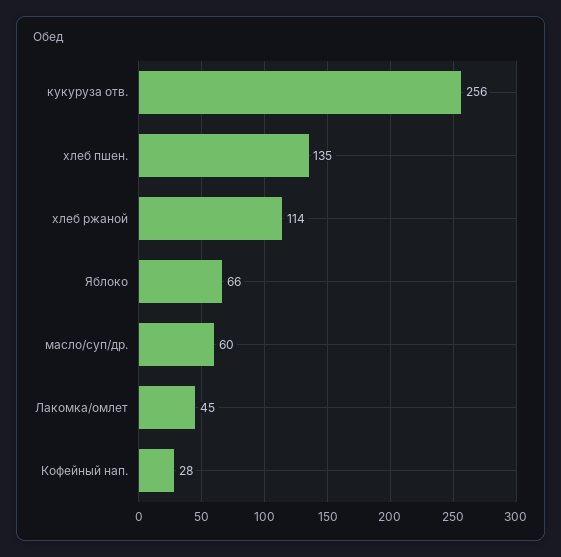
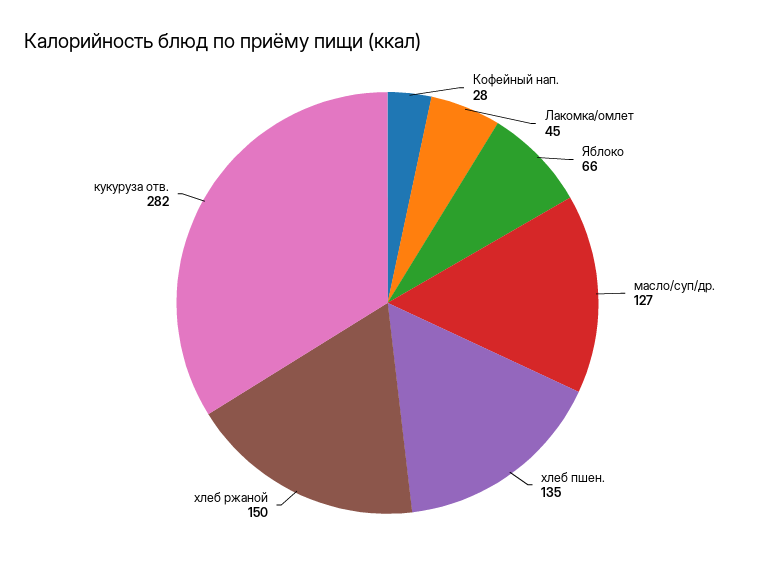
кукуруза отв.: 256 -> 282
хлеб ржаной: 114 -> 150
масло/суп/др.: 60 -> 127

